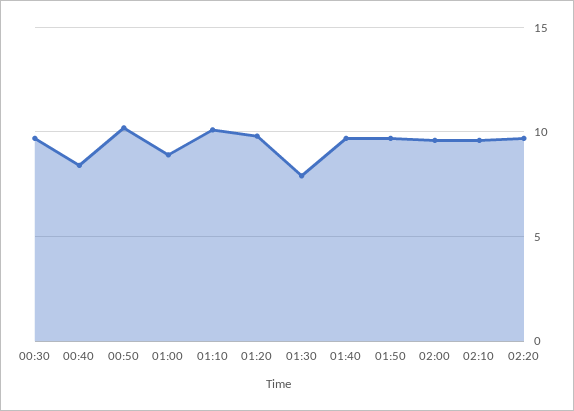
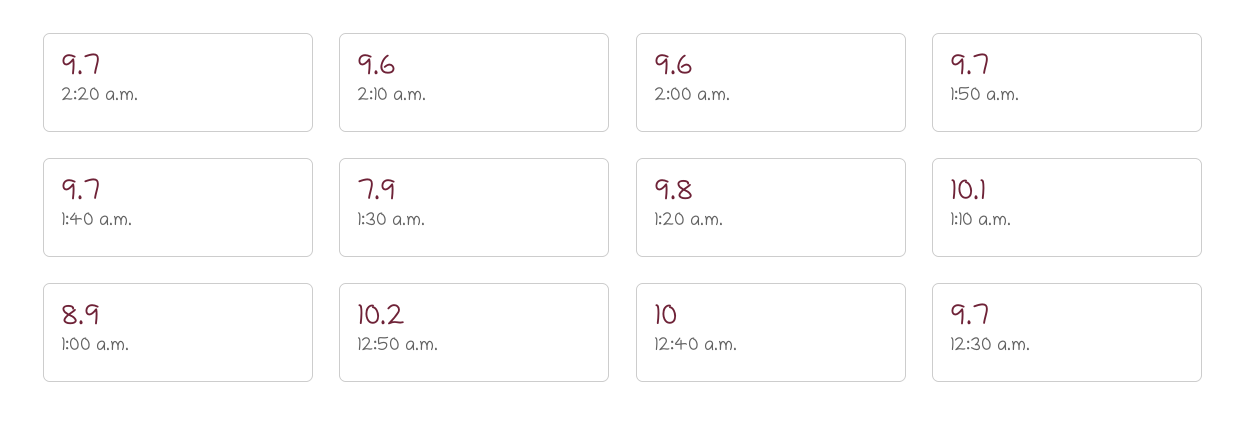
00:40: 8.5 -> 10

